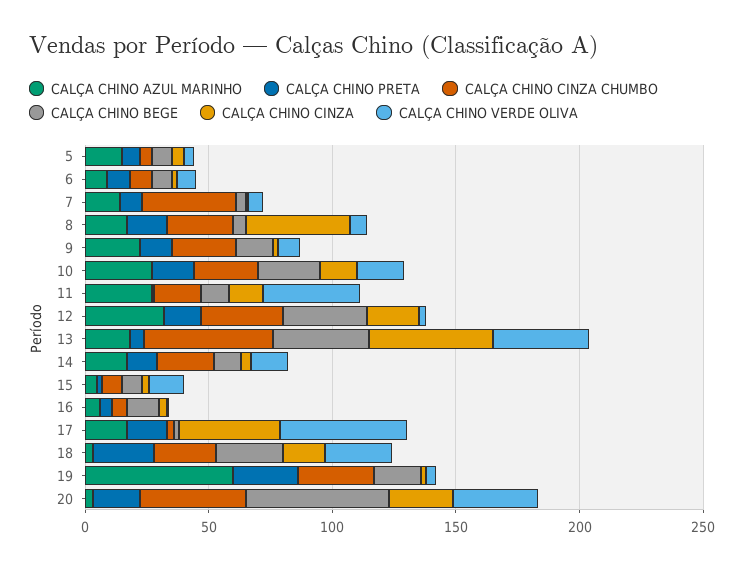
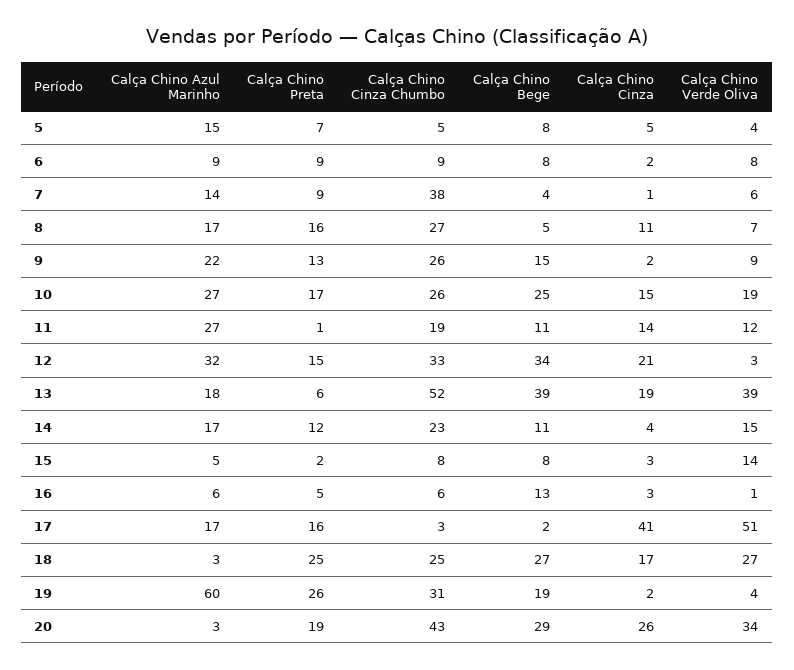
CALÇA CHINO CINZA, 8: 40 -> 11
CALÇA CHINO VERDE OLIVA, 11: 40 -> 12
CALÇA CHINO CINZA, 13: 50 -> 19
CALÇA CHINO BEGE, 20: 60 -> 29

